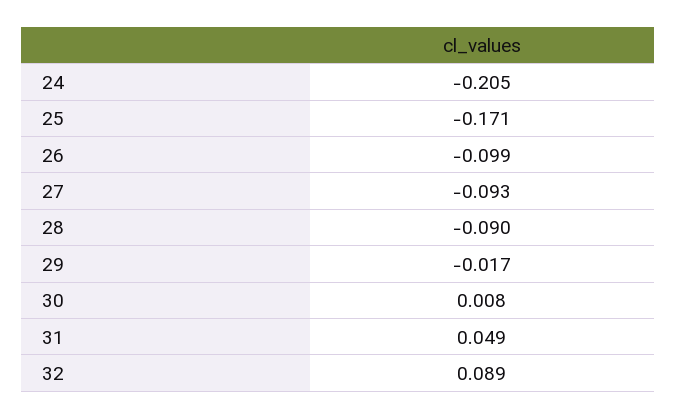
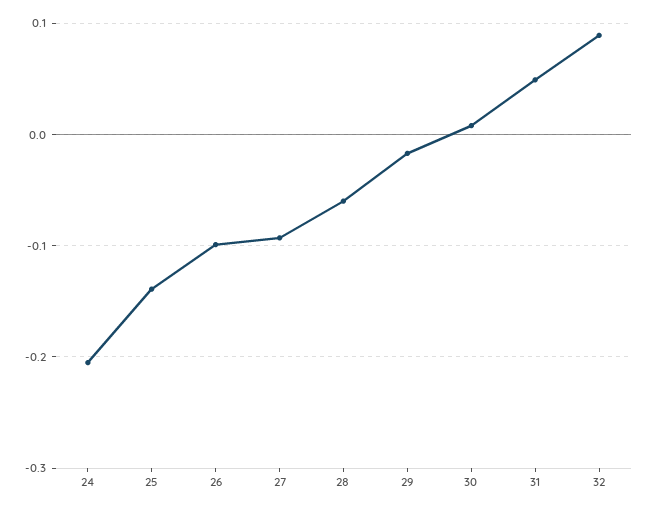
25: -0.171 -> -0.14
28: -0.09 -> -0.06

